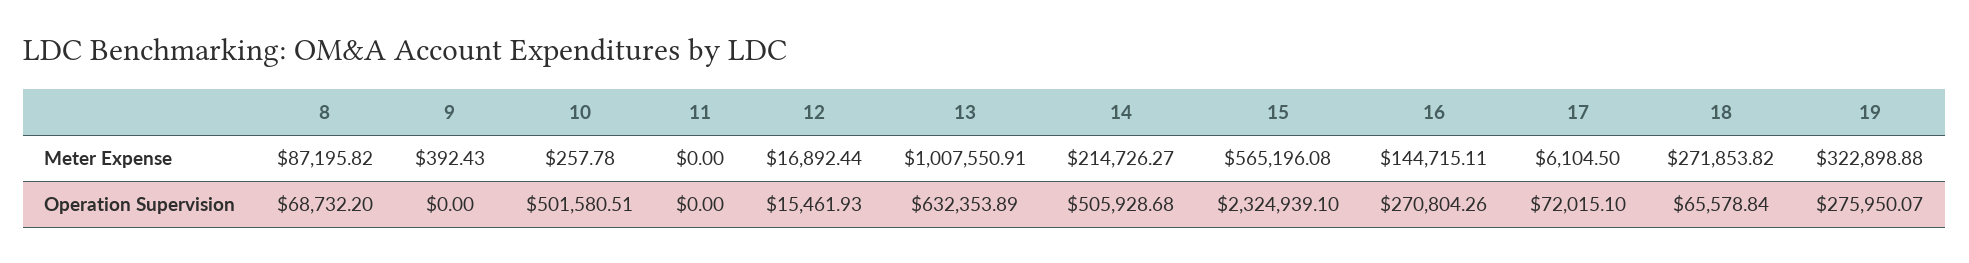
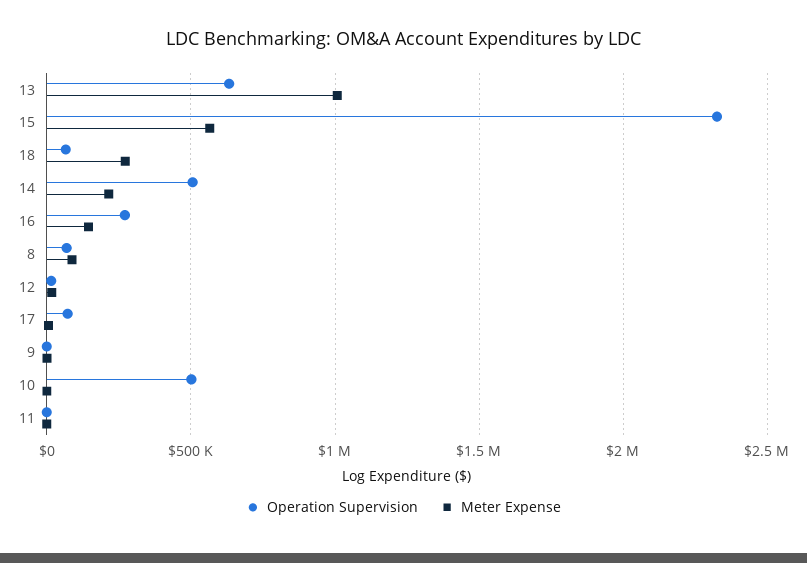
Meter Expense, 19: 322898.88 -> none
Operation Supervision, 19: 275950.07 -> none

